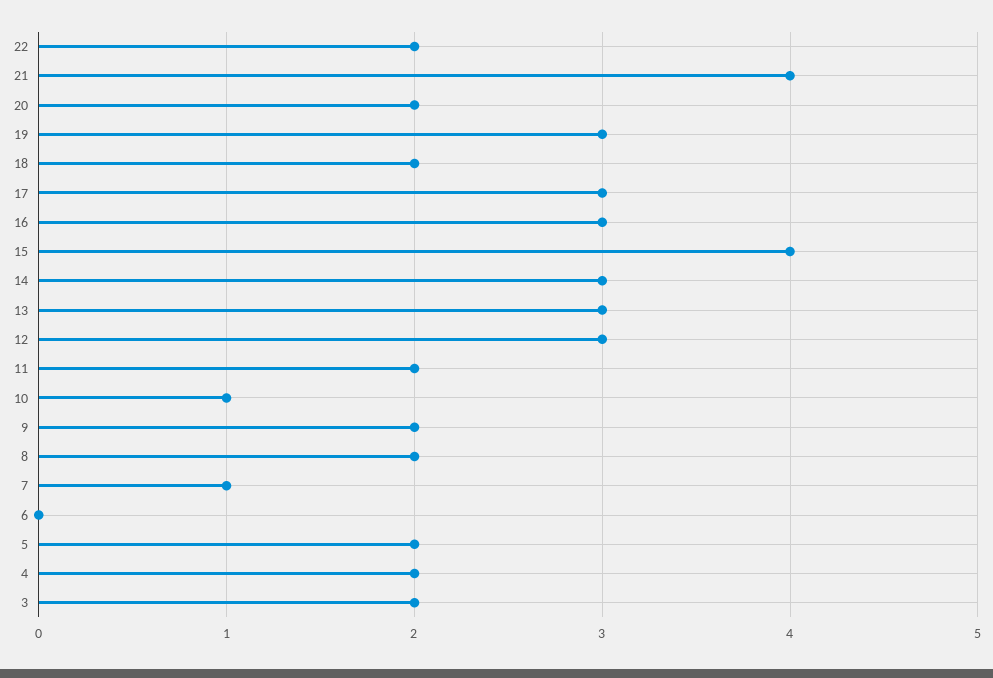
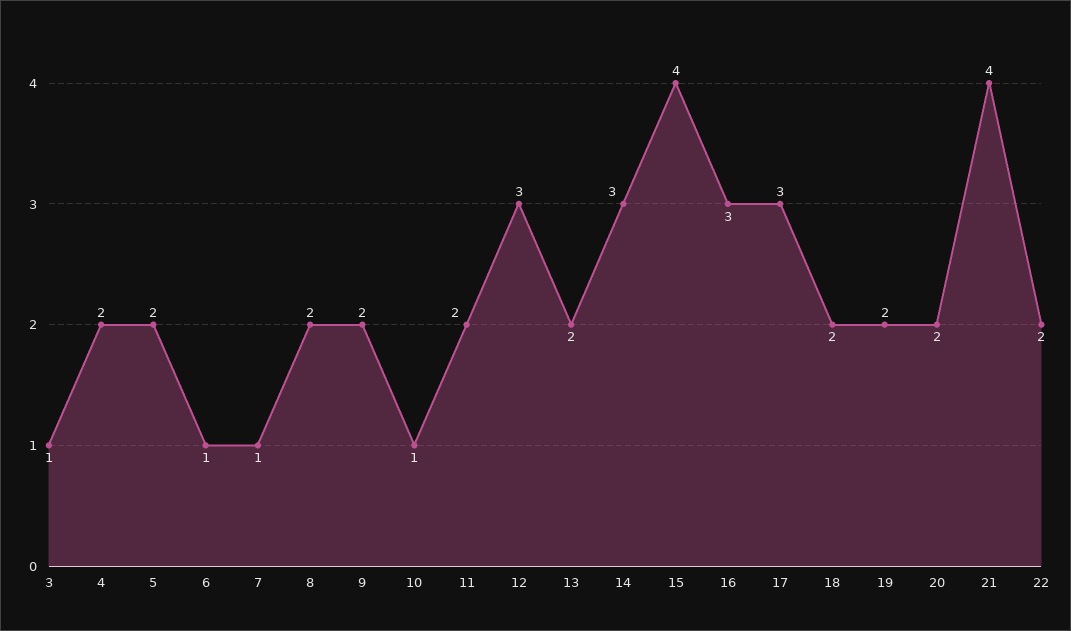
19: 3 -> 2
13: 3 -> 2
6: 0 -> 1
3: 2 -> 1

